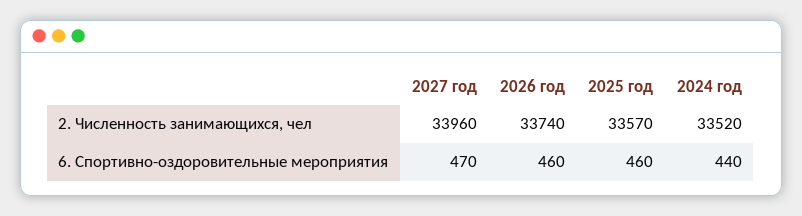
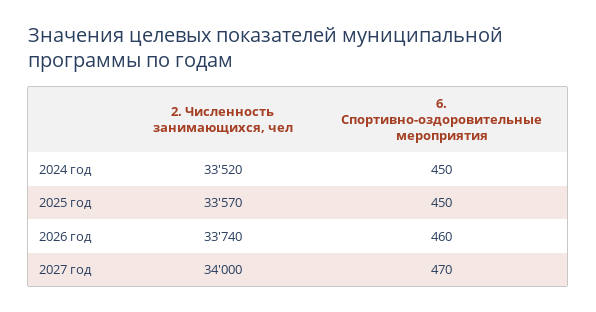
2027 год, 2. Численность занимающихся, чел: 33960 -> 34000
2025 год, 6. Спортивно-оздоровительные мероприятия: 460 -> 450
2024 год, 6. Спортивно-оздоровительные мероприятия: 440 -> 450

